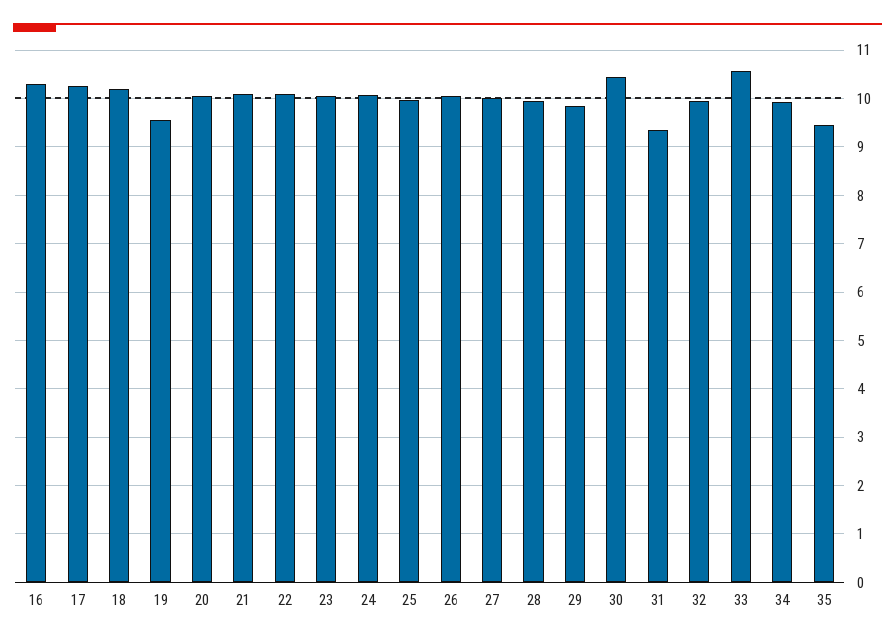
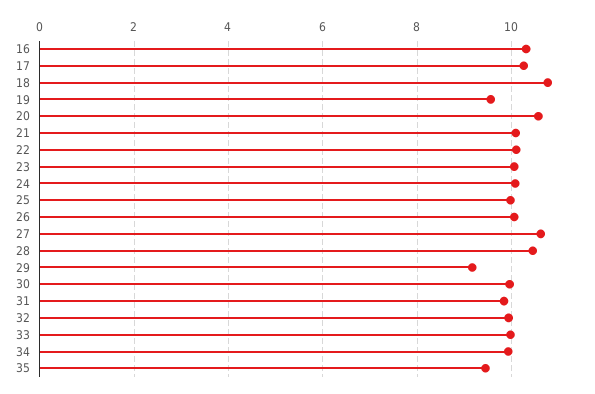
18: 10.2 -> 10.8
20: 10 -> 10.6
27: 10 -> 10.6
28: 10 -> 10.4
29: 9.8 -> 9.2
30: 10.4 -> 10
31: 9.4 -> 9.8
33: 10.6 -> 10

